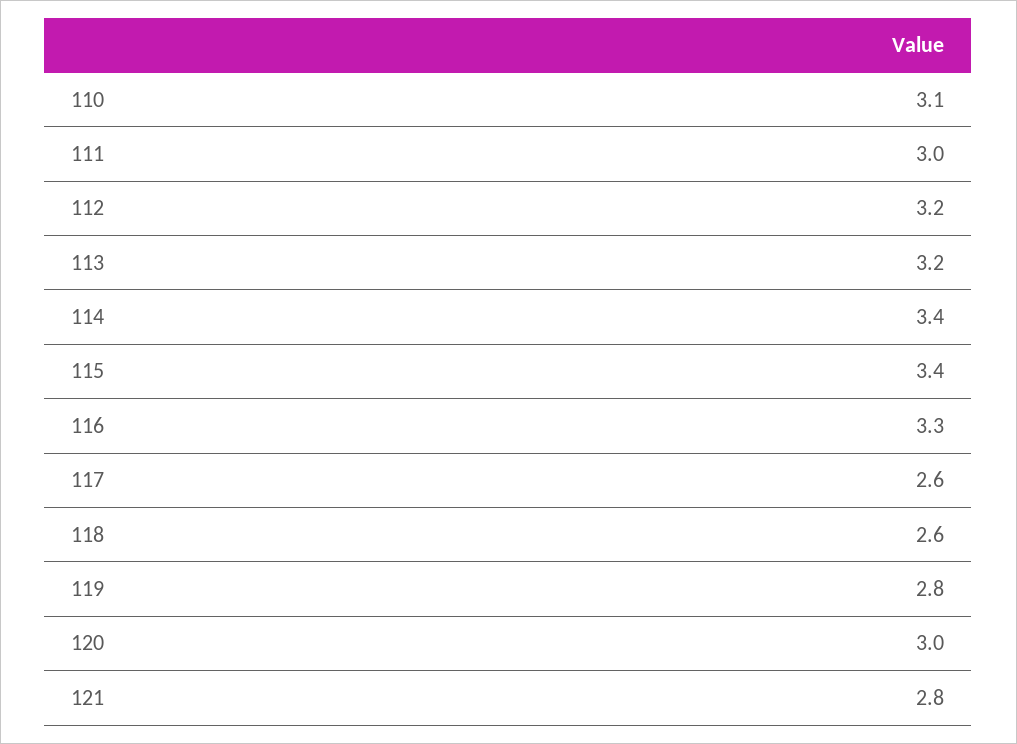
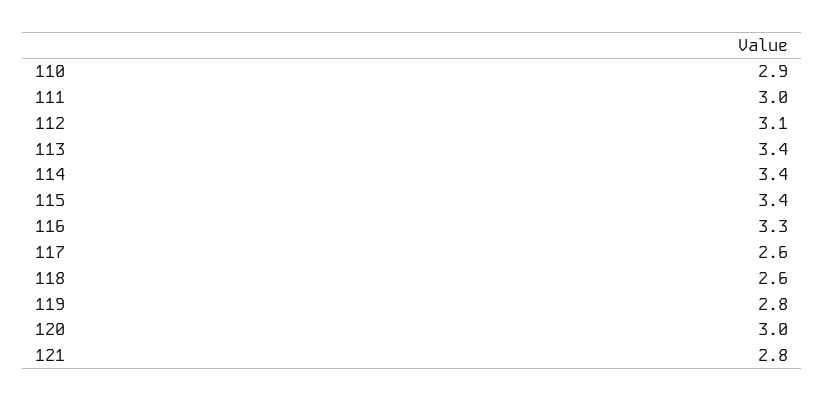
110: 3.1 -> 2.9
112: 3.2 -> 3.1
113: 3.2 -> 3.4

